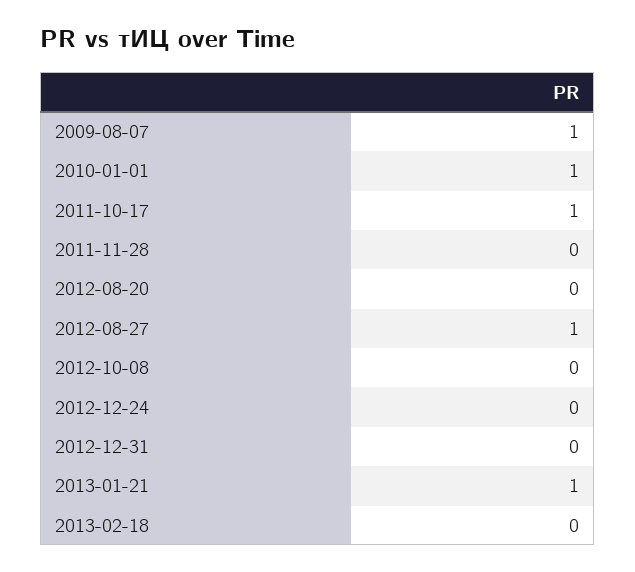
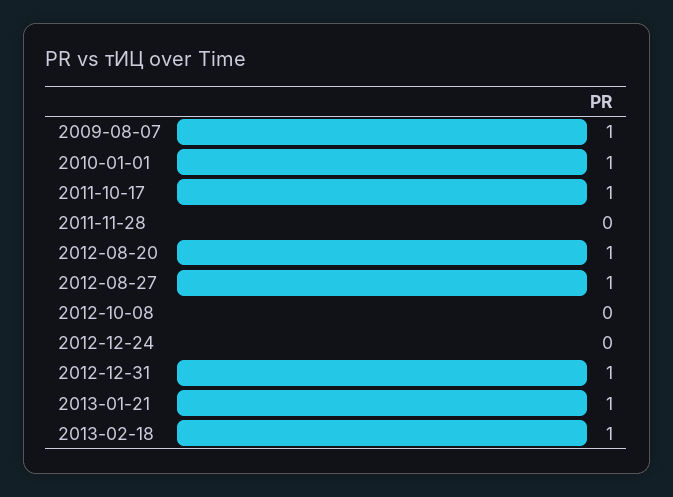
2012-08-20: 0 -> 1
2012-12-31: 0 -> 1
2013-02-18: 0 -> 1

